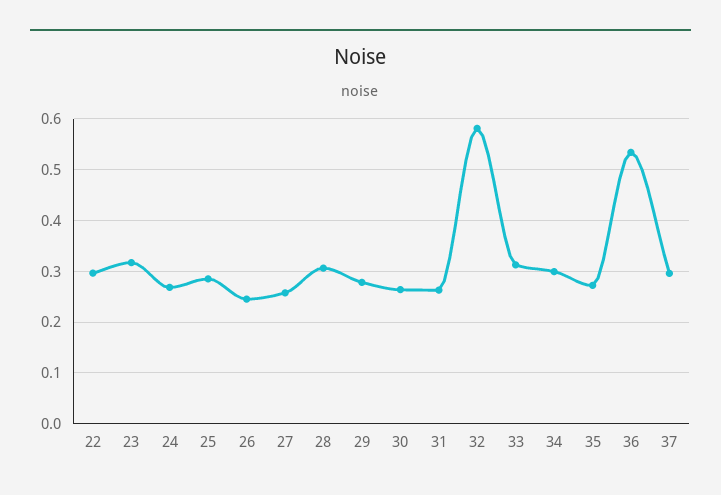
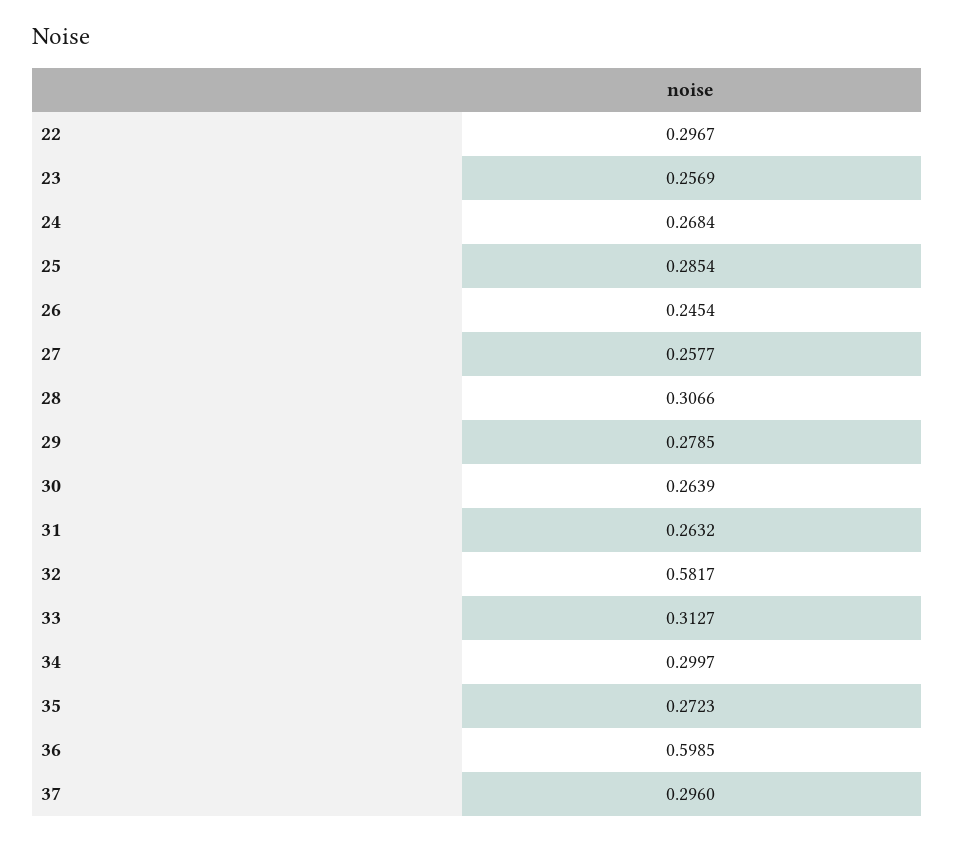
23: 0.32 -> 0.2569
36: 0.54 -> 0.5985

